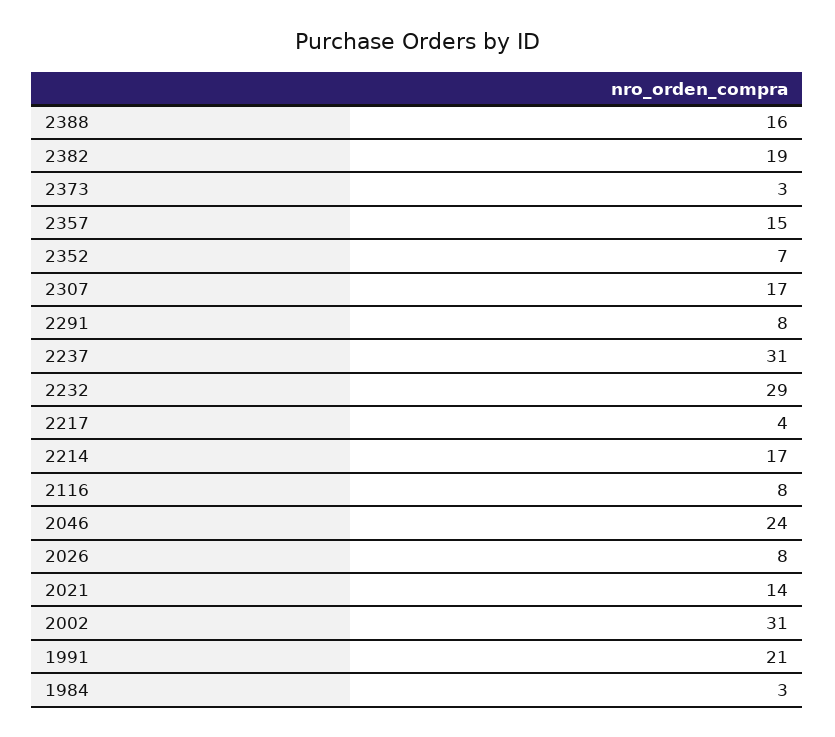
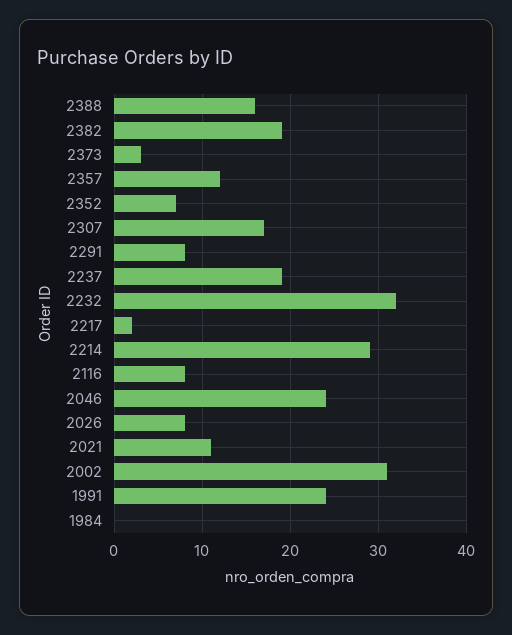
2357: 15 -> 12
2237: 31 -> 19
2232: 29 -> 32
2217: 4 -> 2
2214: 17 -> 29
2021: 14 -> 11
1991: 21 -> 24
1984: 3 -> 0

